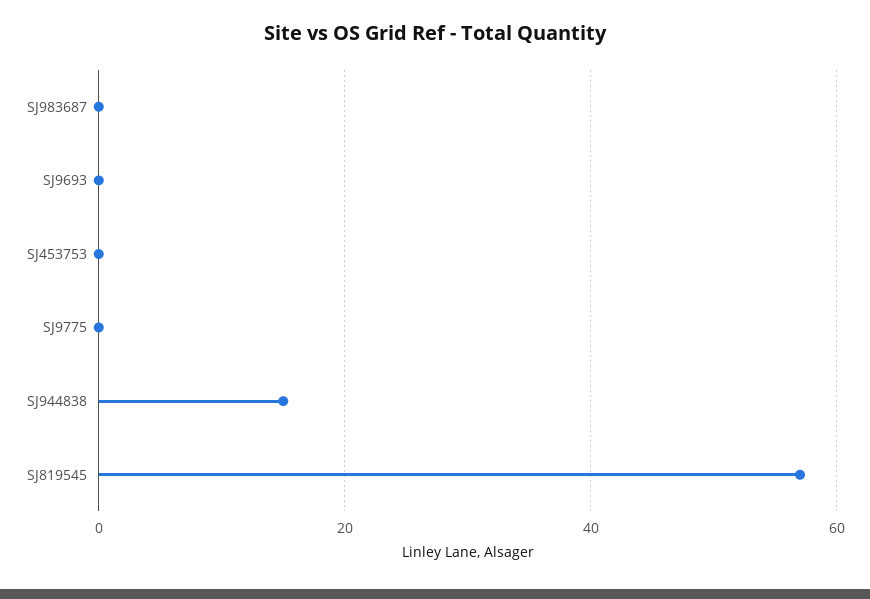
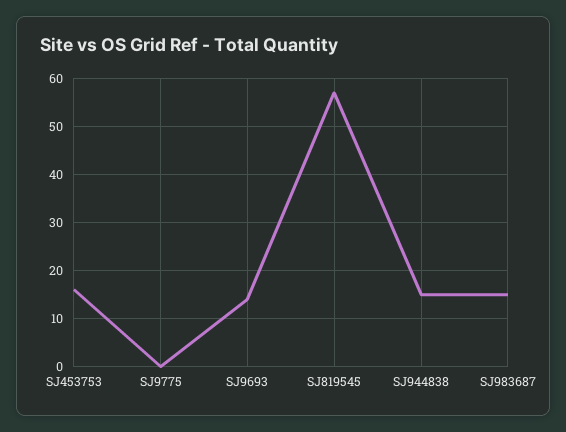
SJ983687: 0 -> 15
SJ9693: 0 -> 15
SJ453753: 0 -> 15

